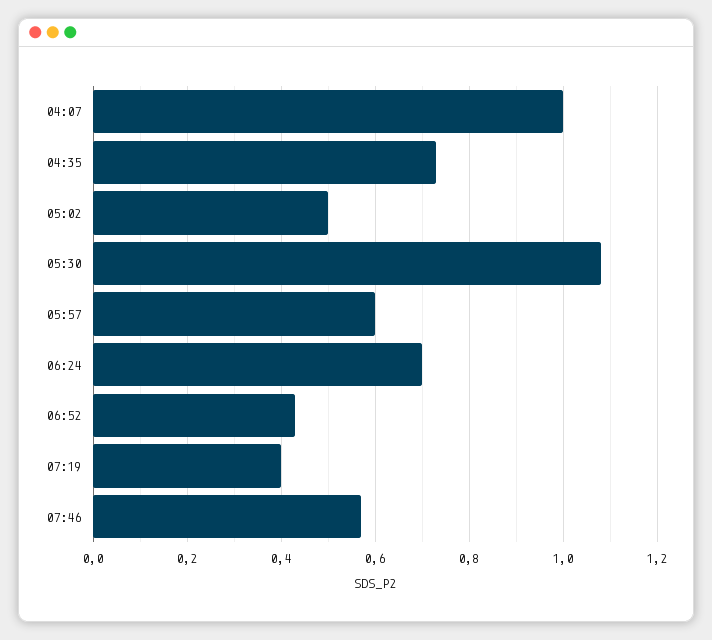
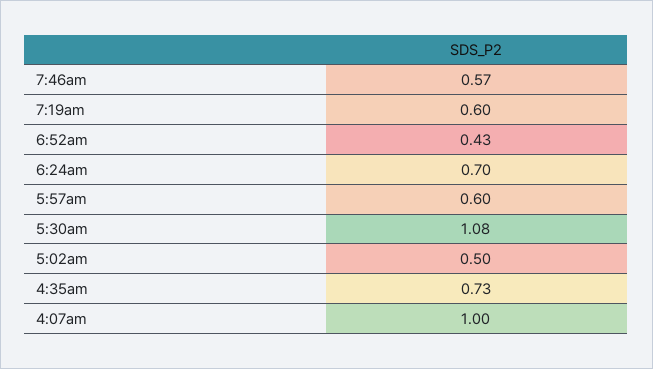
07:19: 0.4 -> 0.6

